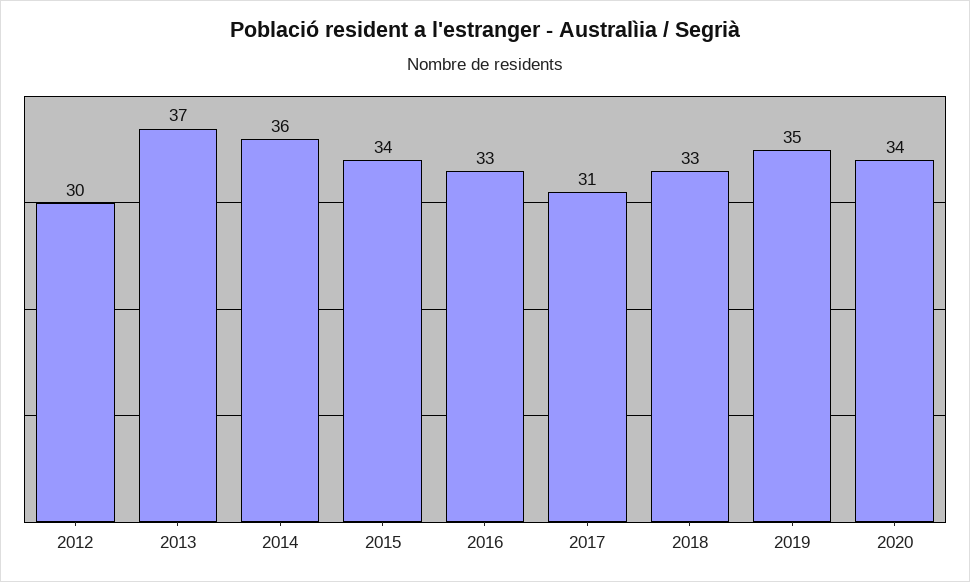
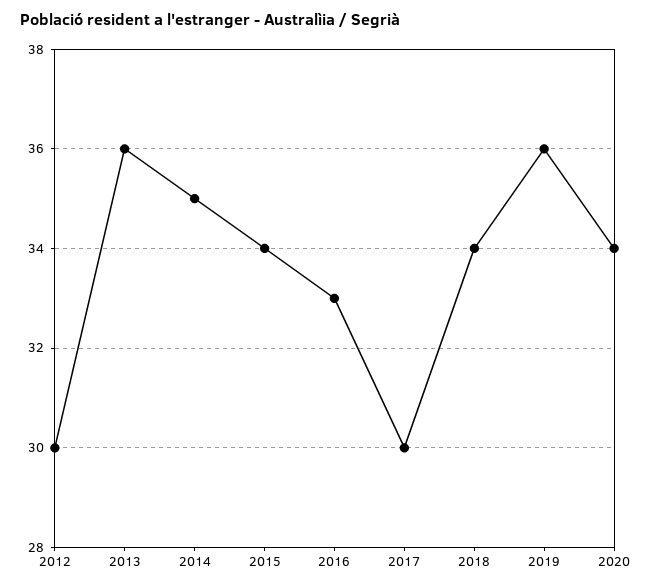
2013: 37 -> 36
2014: 36 -> 35
2017: 31 -> 30
2018: 33 -> 34
2019: 35 -> 36

